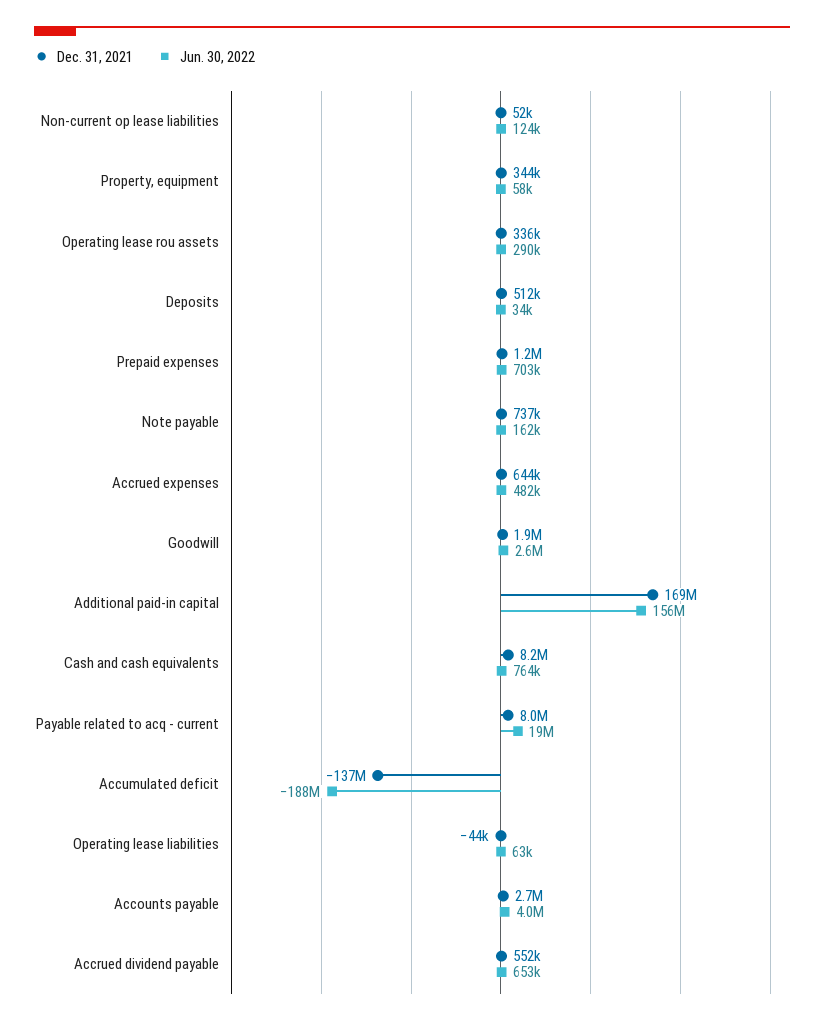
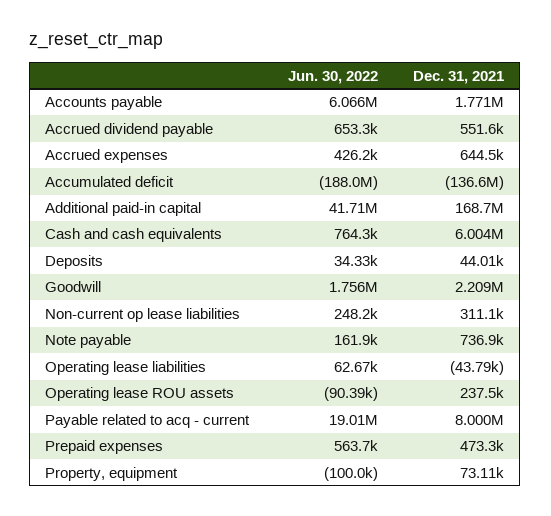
Dec. 31, 2021, Non-current op lease liabilities: 52000 -> 311100
Jun. 30, 2022, Non-current op lease liabilities: 124000 -> 248200
Dec. 31, 2021, Property, equipment: 344000 -> 73110
Jun. 30, 2022, Property, equipment: 58000 -> -100000
Dec. 31, 2021, Operating lease rou assets: 336000 -> 237500
Jun. 30, 2022, Operating lease rou assets: 290000 -> -90390
Dec. 31, 2021, Deposits: 512000 -> 44010
Dec. 31, 2021, Prepaid expenses: 1200000 -> 473300
Jun. 30, 2022, Prepaid expenses: 703000 -> 563700
Jun. 30, 2022, Accrued expenses: 482000 -> 426200
Dec. 31, 2021, Goodwill: 1900000 -> 2209000
Jun. 30, 2022, Goodwill: 2600000 -> 1756000
Jun. 30, 2022, Additional paid-in capital: 156000000 -> 41710000
Dec. 31, 2021, Cash and cash equivalents: 8200000 -> 6004000
Dec. 31, 2021, Accounts payable: 2700000 -> 1771000
Jun. 30, 2022, Accounts payable: 4000000 -> 6066000

